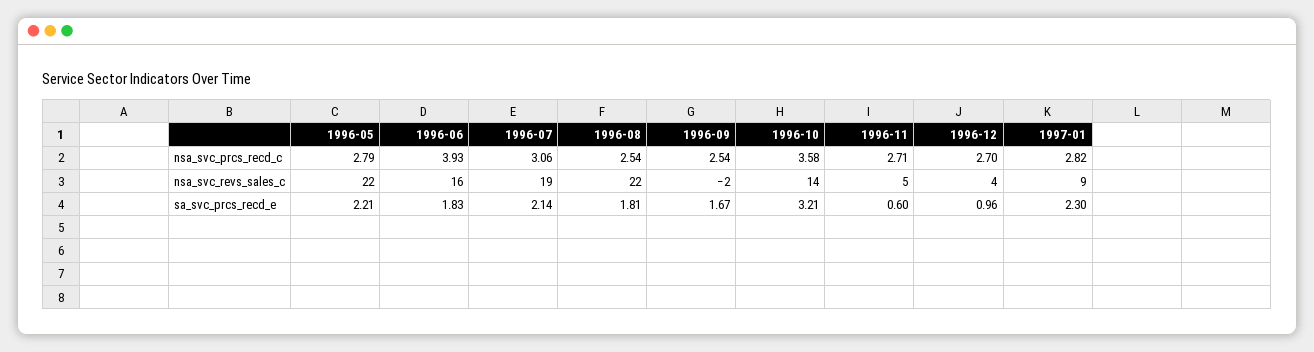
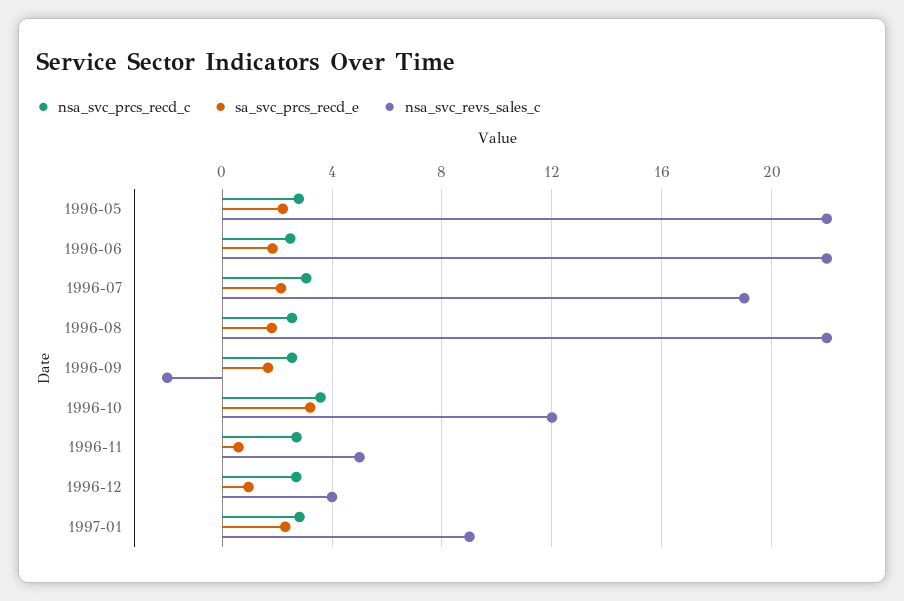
nsa_svc_prcs_recd_c, 1996-06: 3.93 -> 2.5
nsa_svc_revs_sales_c, 1996-06: 16 -> 22
nsa_svc_revs_sales_c, 1996-10: 14 -> 12

